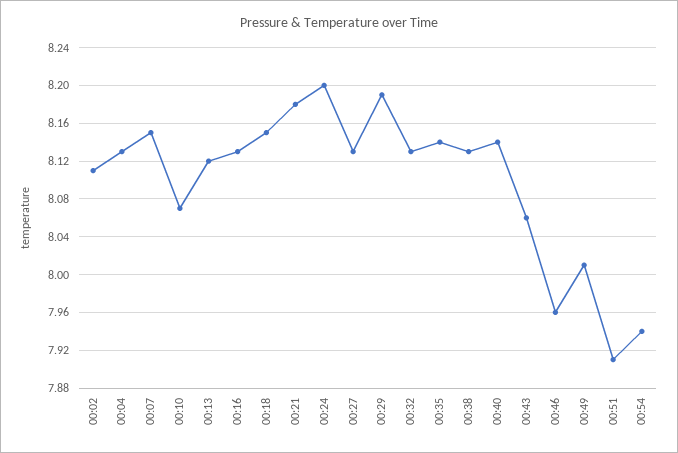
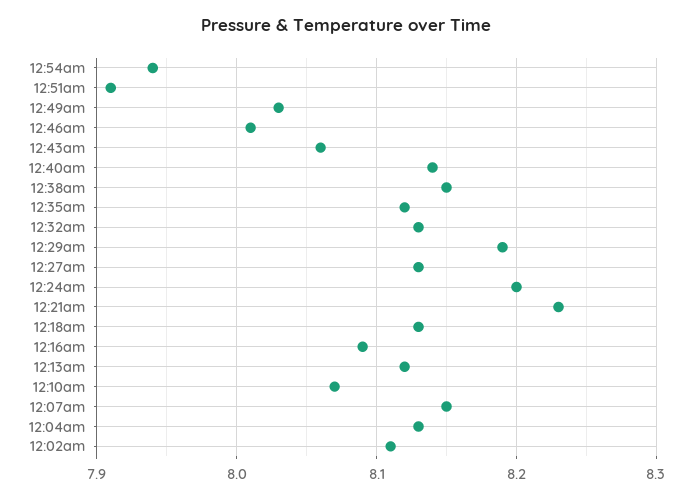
00:16: 8.13 -> 8.09
00:18: 8.15 -> 8.13
00:21: 8.18 -> 8.23
00:35: 8.14 -> 8.12
00:38: 8.13 -> 8.15
00:46: 7.96 -> 8.01
00:49: 8.01 -> 8.03

